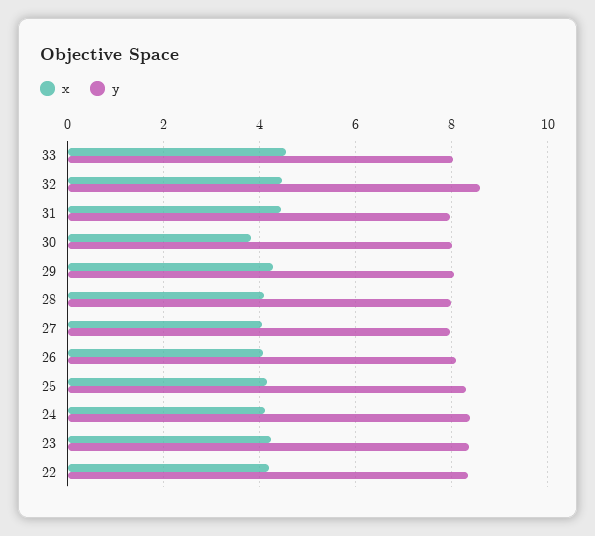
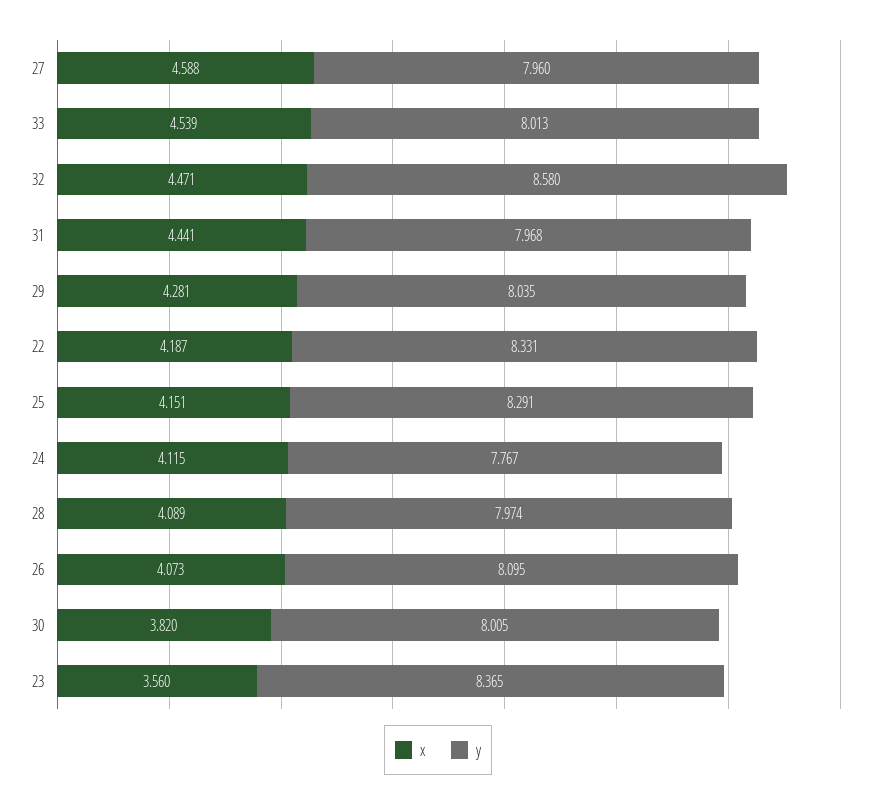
x, 27: 4 -> 4.588
y, 24: 8.4 -> 7.767
x, 23: 4.2 -> 3.56

